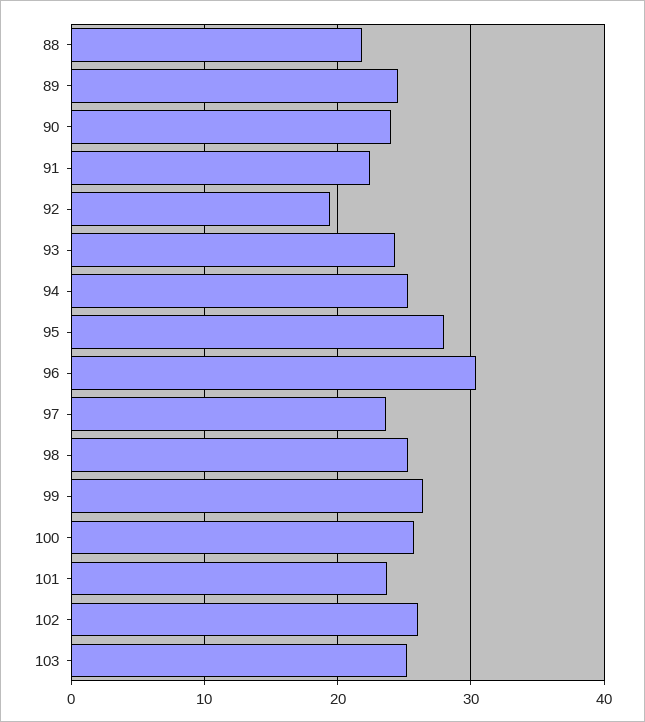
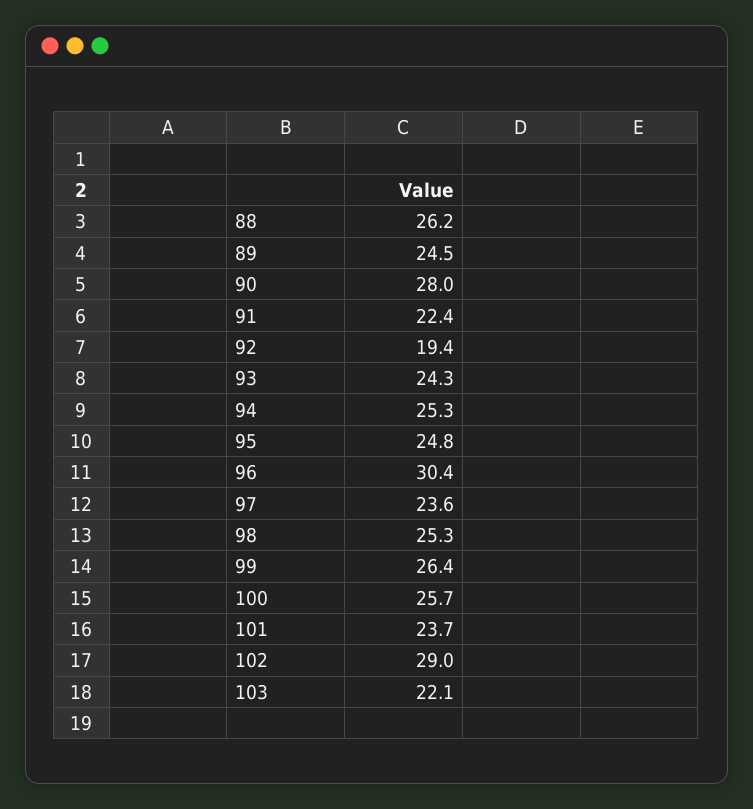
88: 22 -> 26.2
90: 24 -> 28
95: 28 -> 24.8
102: 26 -> 29
103: 25 -> 22.1

